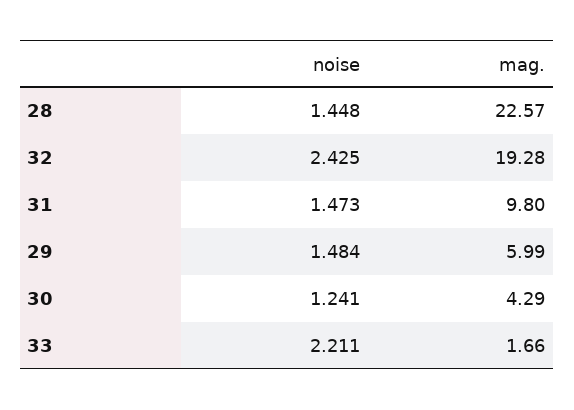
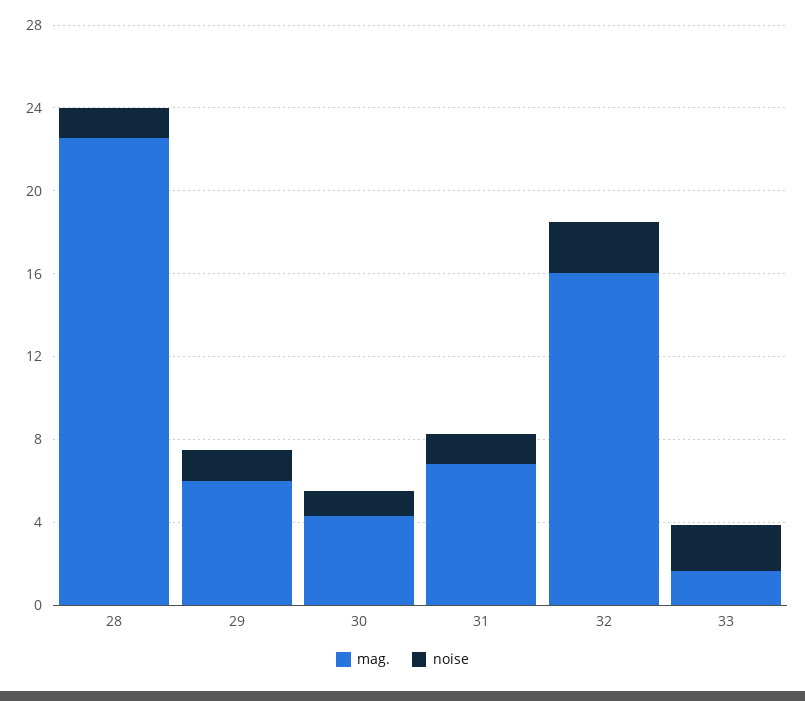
mag., 32: 19.28 -> 16
mag., 31: 9.8 -> 7

